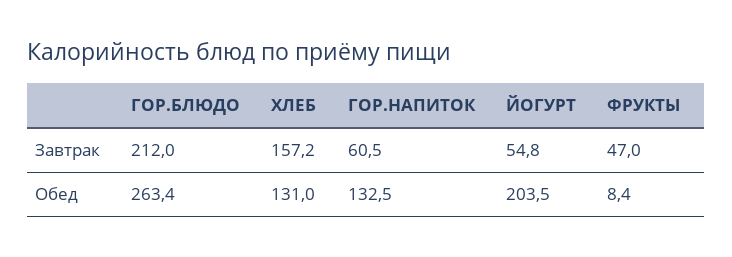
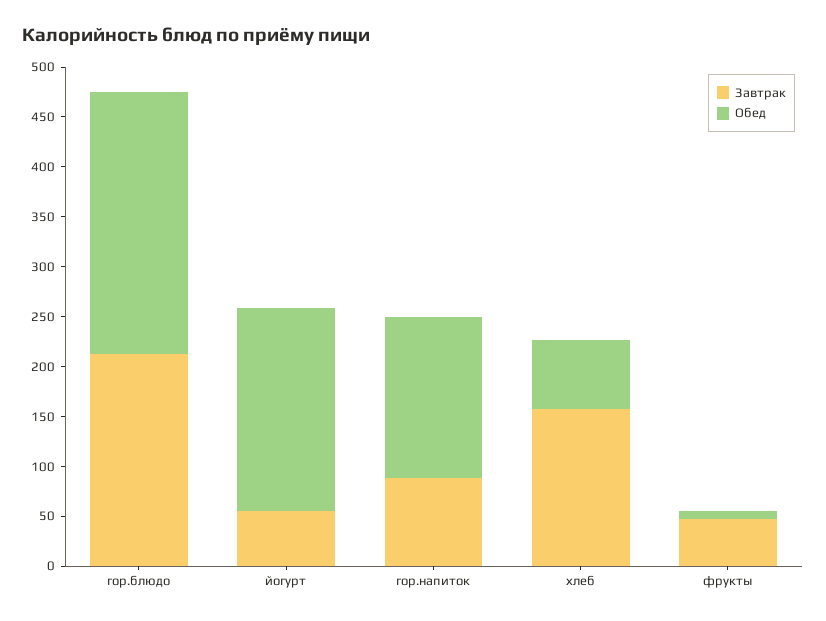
Завтрак, ГОР.НАПИТОК: 60.5 -> 90
Обед, ХЛЕБ: 131 -> 70
Обед, ГОР.НАПИТОК: 132.5 -> 160

